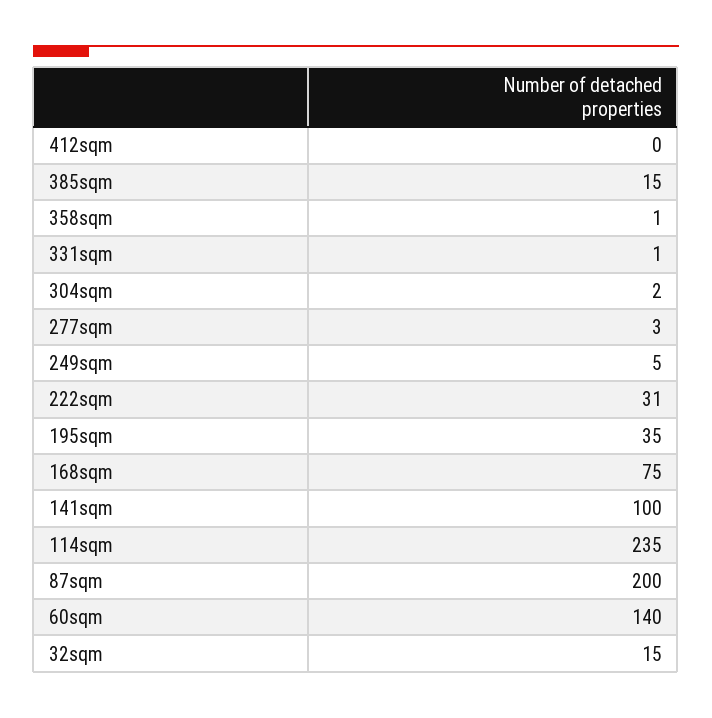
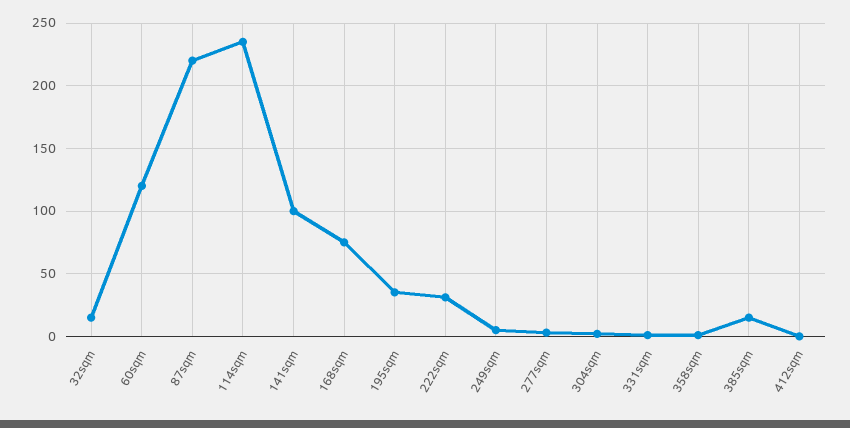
87sqm: 200 -> 220
60sqm: 140 -> 120

